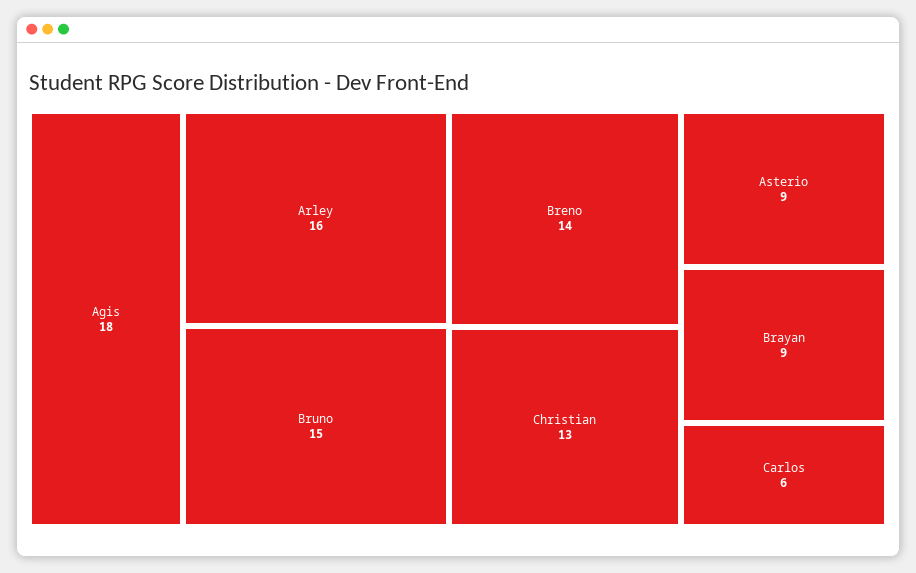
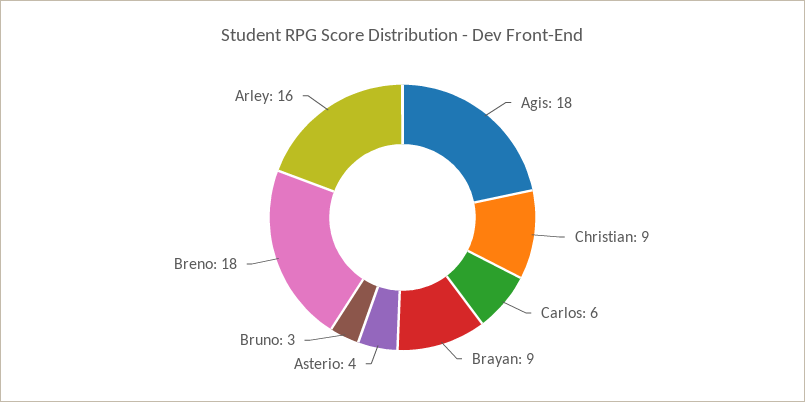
Bruno: 15 -> 3
Breno: 14 -> 18
Christian: 13 -> 9
Asterio: 9 -> 4

